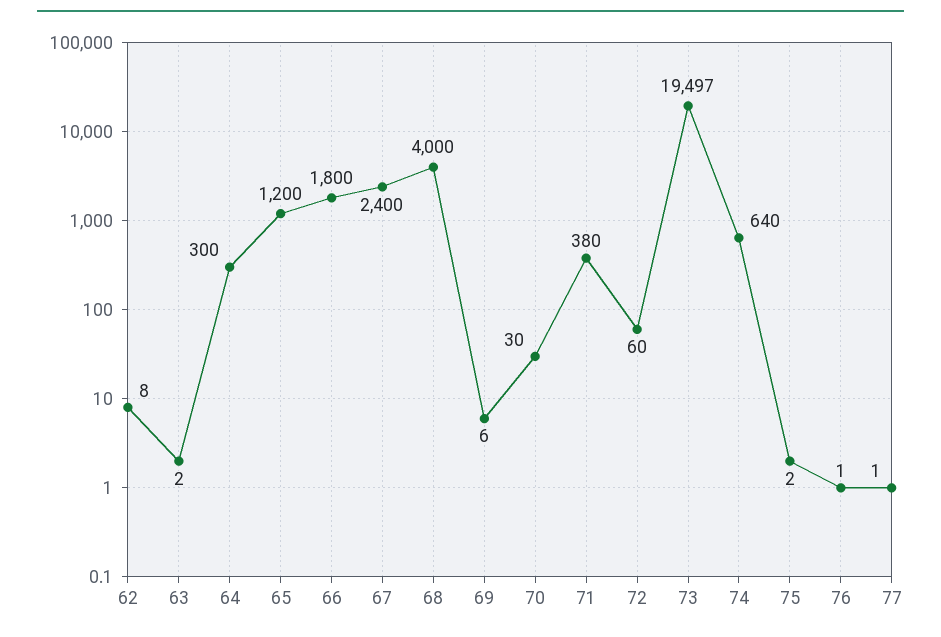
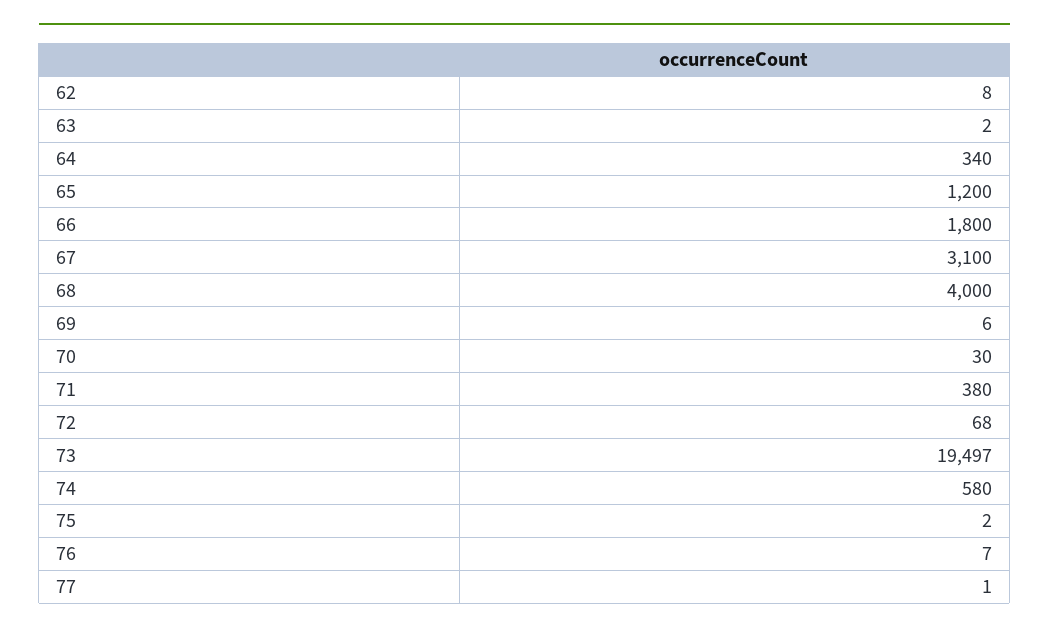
64: 300 -> 340
67: 2400 -> 3100
72: 60 -> 68
74: 640 -> 580
76: 1 -> 7

